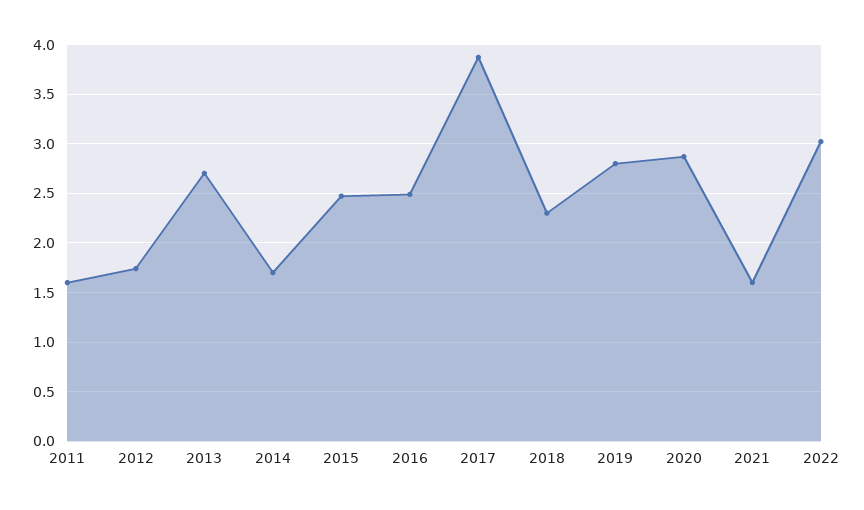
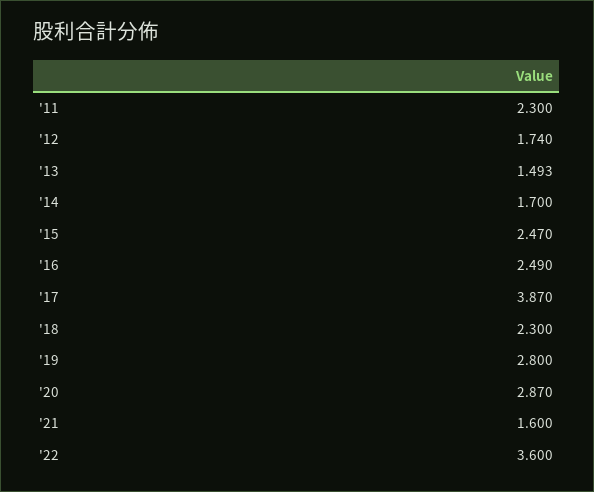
2011: 1.6 -> 2.3
2013: 2.7 -> 1.493
2022: 3 -> 3.6

